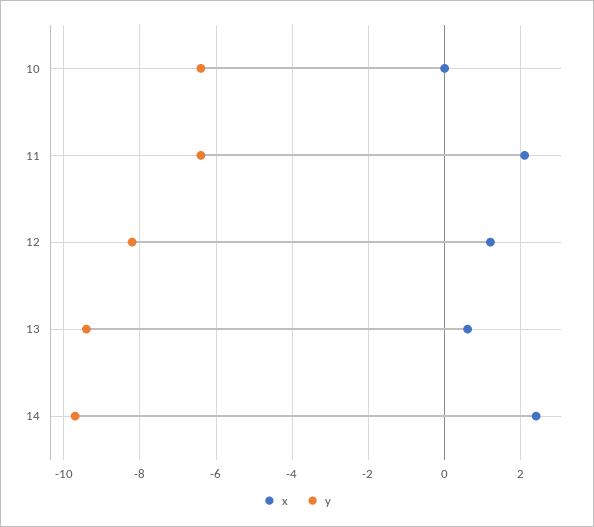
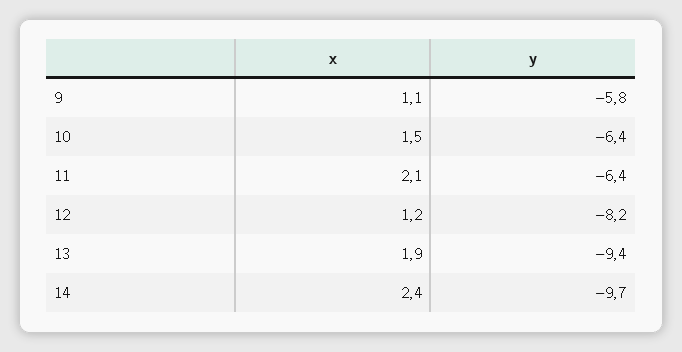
x, 10: 0 -> 1.5
x, 13: 0.5 -> 1.9
x, 9: none -> 1.1
y, 9: none -> -5.8

